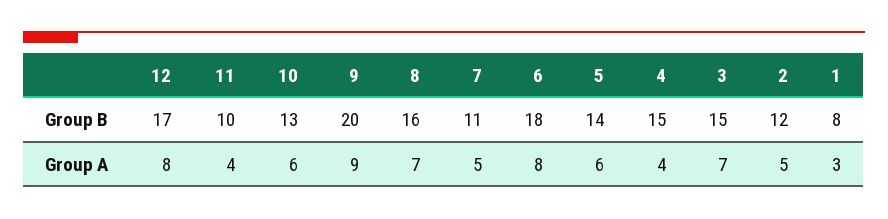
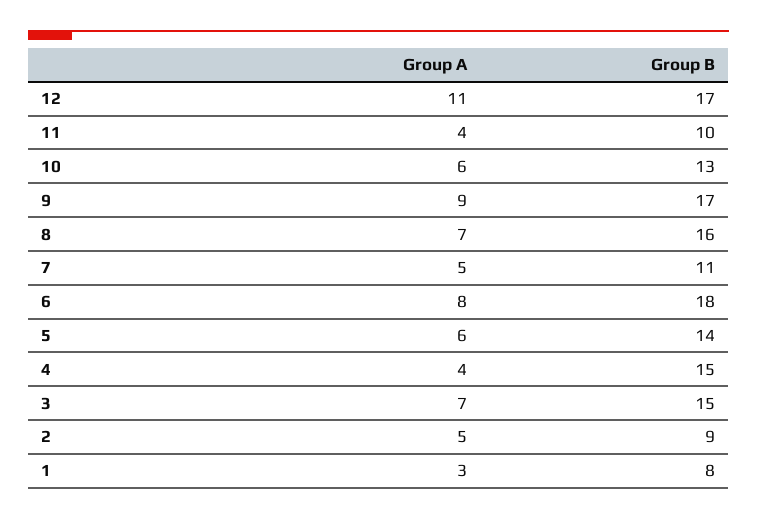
9, Group B: 20 -> 17
2, Group B: 12 -> 9
12, Group A: 8 -> 11

